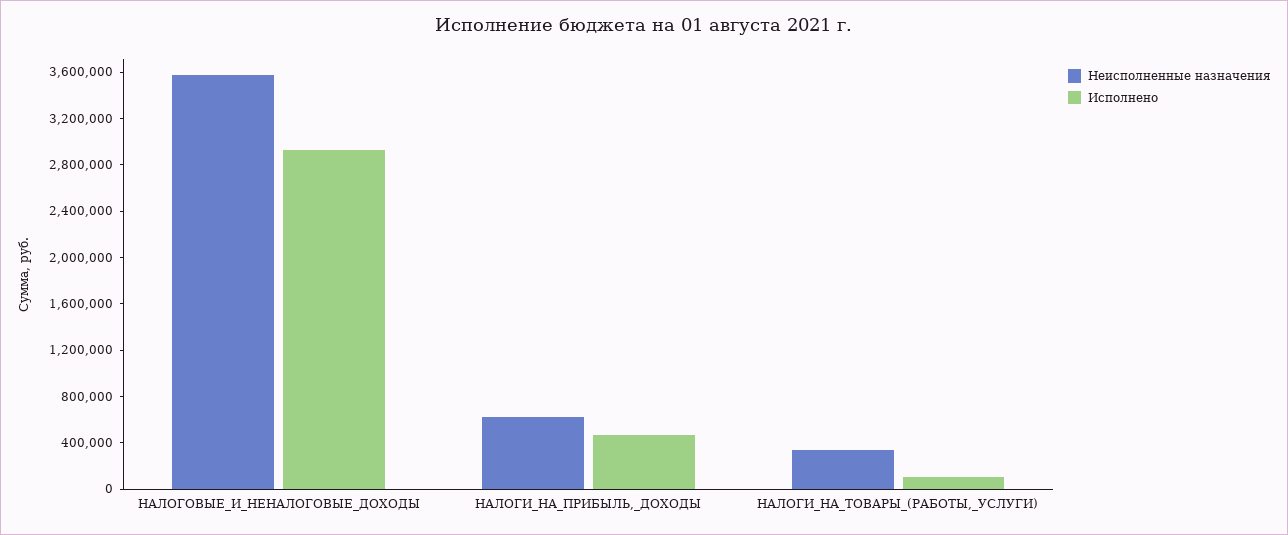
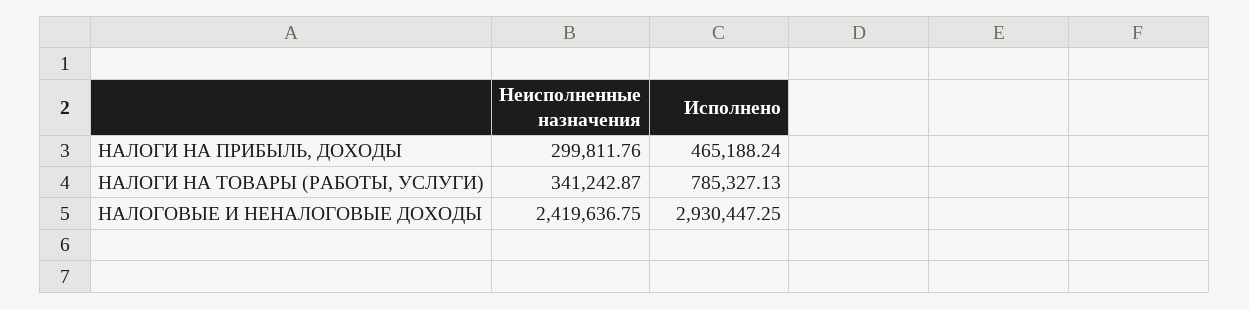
Неисполненные назначения, НАЛОГОВЫЕ_И_НЕНАЛОГОВЫЕ_ДОХОДЫ: 3600000 -> 2419636.75
Неисполненные назначения, НАЛОГИ_НА_ПРИБЫЛЬ,_ДОХОДЫ: 600000 -> 299811.76
Исполнено, НАЛОГИ_НА_ТОВАРЫ_(РАБОТЫ,_УСЛУГИ): 100000 -> 785327.13

